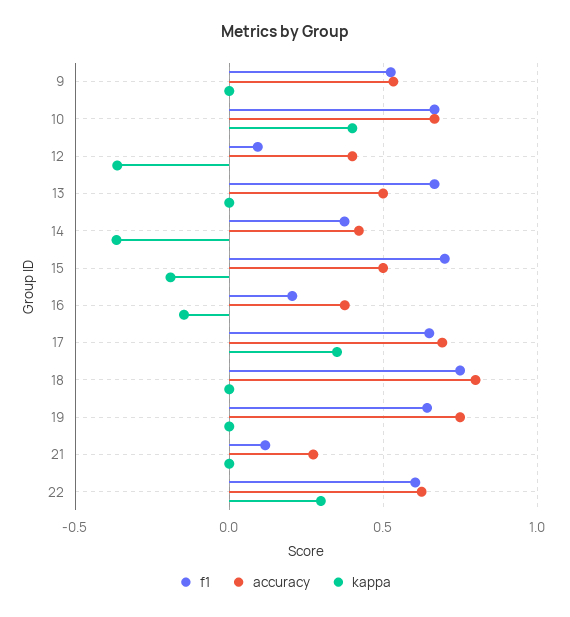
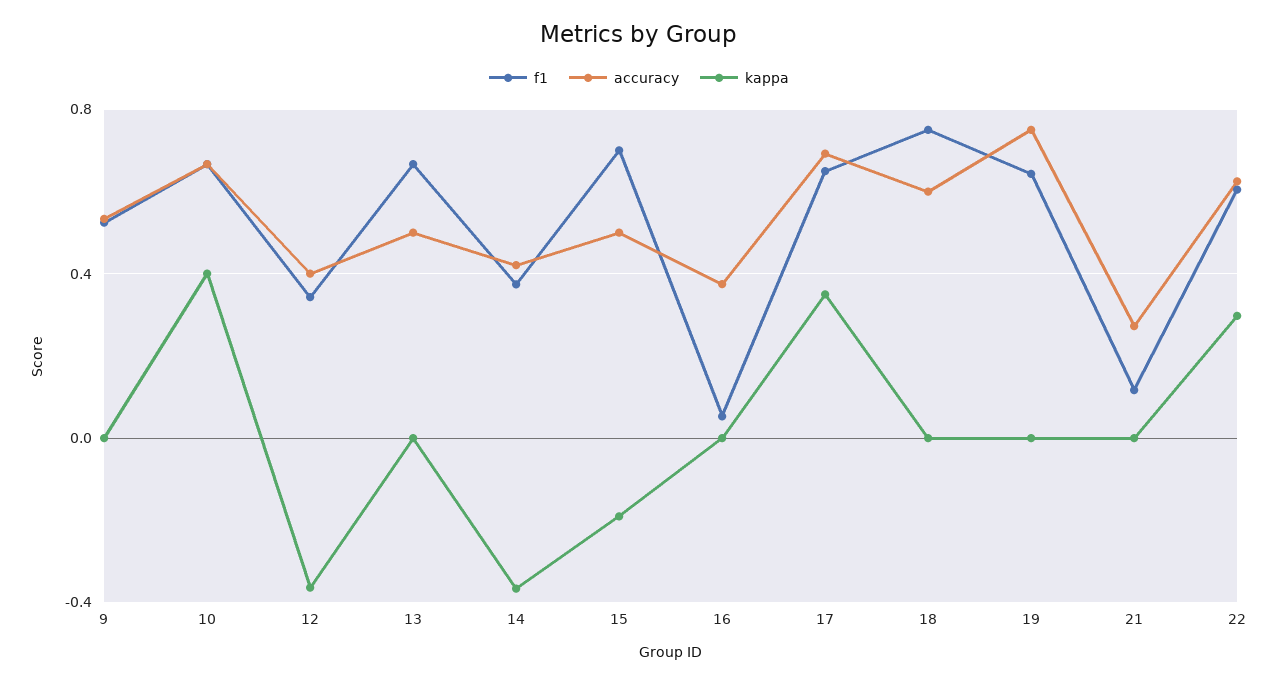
f1, 12: 0.1 -> 0.35
f1, 16: 0.2 -> 0.05
kappa, 16: -0.15 -> 0
accuracy, 18: 0.8 -> 0.6

